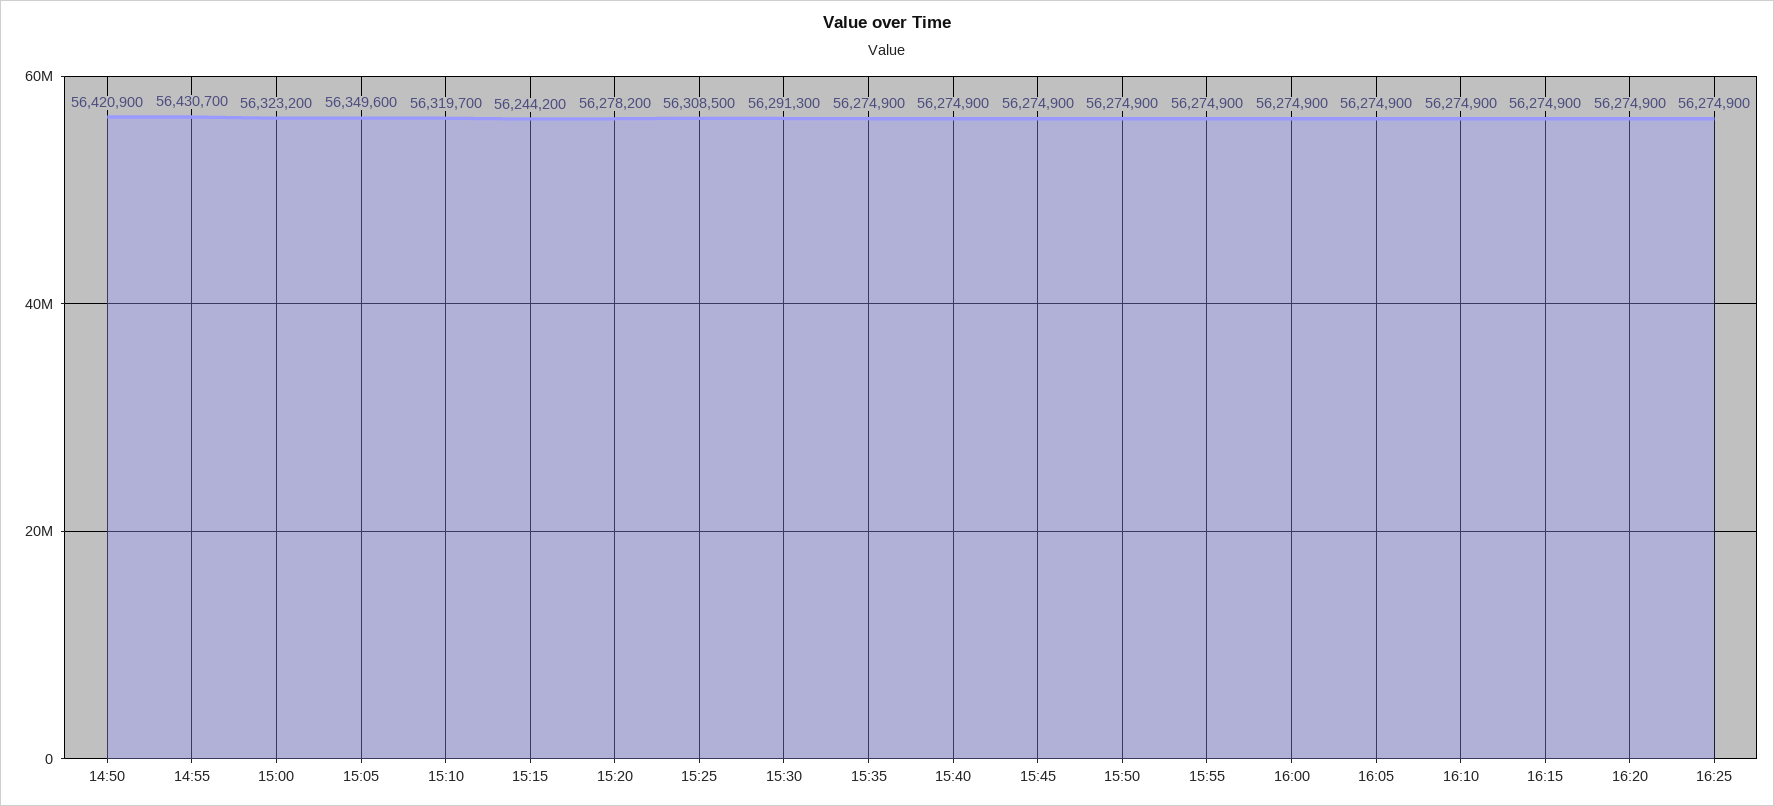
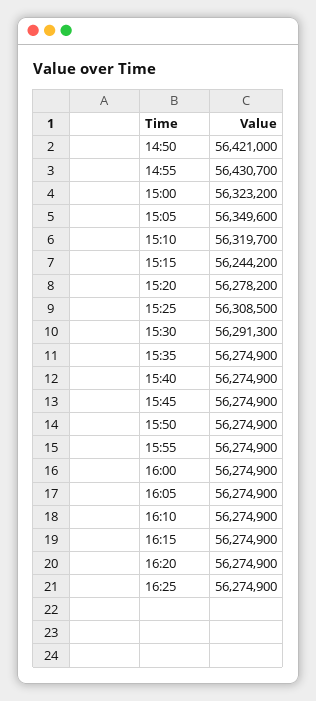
14:50: 56420900 -> 56421000

